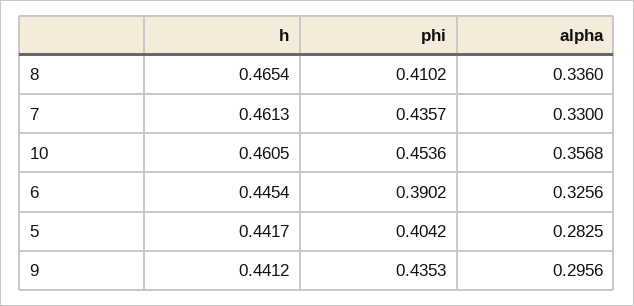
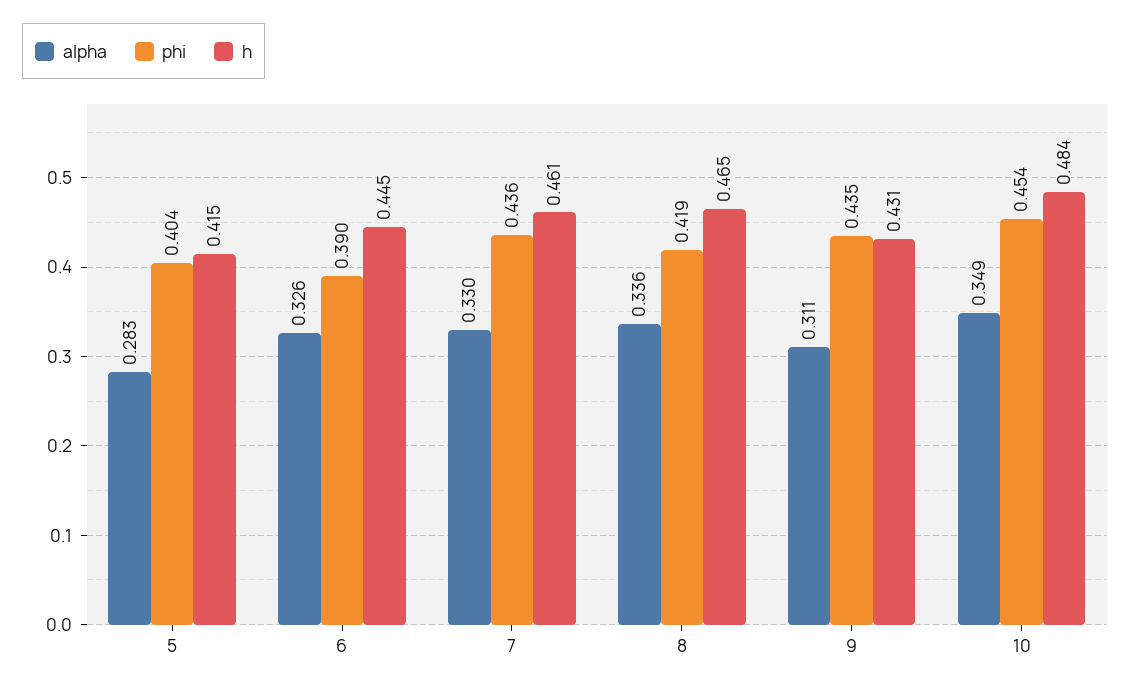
phi, 8: 0.4102 -> 0.419
h, 10: 0.4605 -> 0.484
alpha, 10: 0.3568 -> 0.349
h, 5: 0.4417 -> 0.415
h, 9: 0.4412 -> 0.431
alpha, 9: 0.2956 -> 0.311

